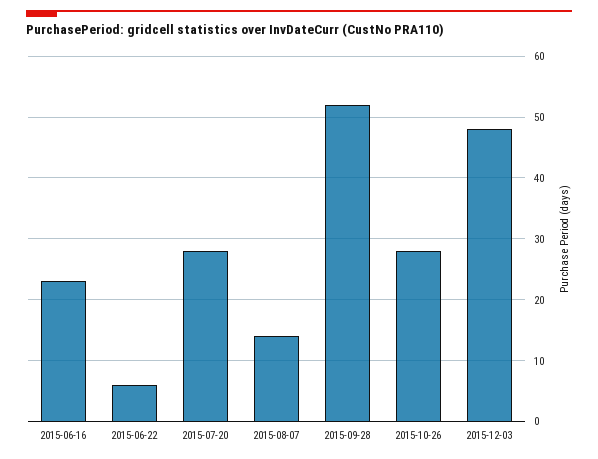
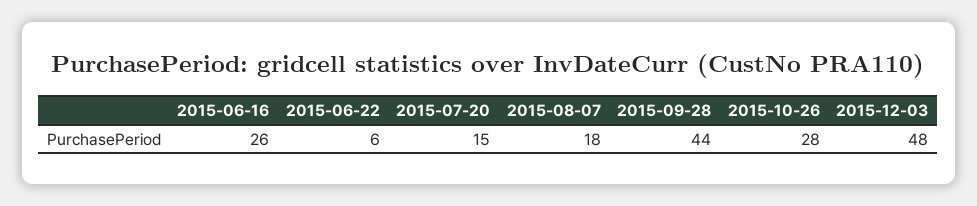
2015-06-16: 23 -> 26
2015-07-20: 28 -> 15
2015-08-07: 14 -> 18
2015-09-28: 52 -> 44

